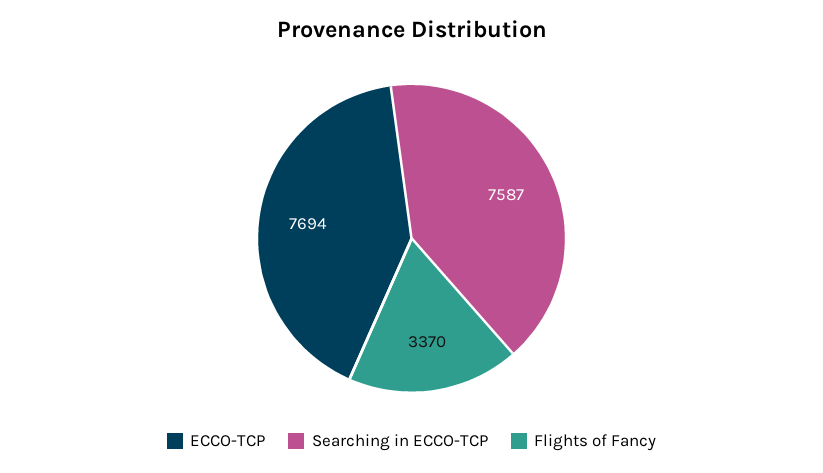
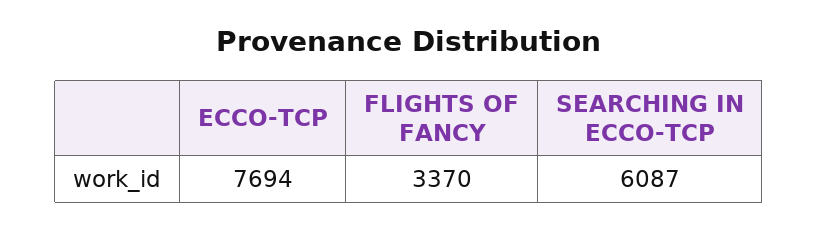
Searching in ECCO-TCP: 7587 -> 6087

